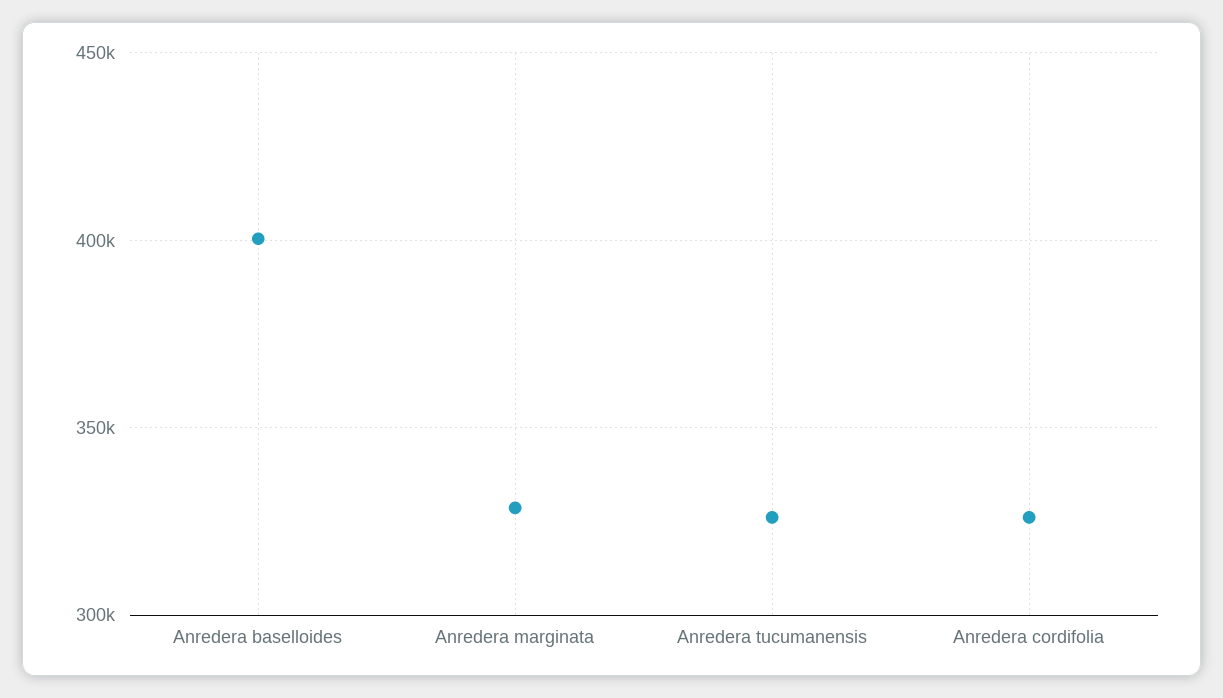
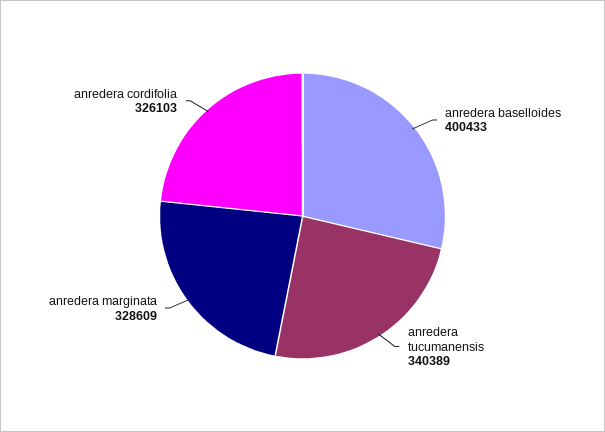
Anredera tucumanensis: 325000 -> 340389

